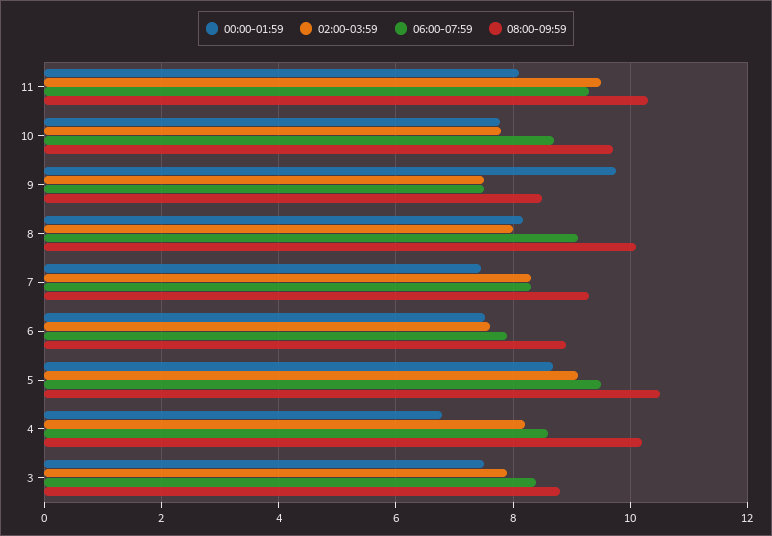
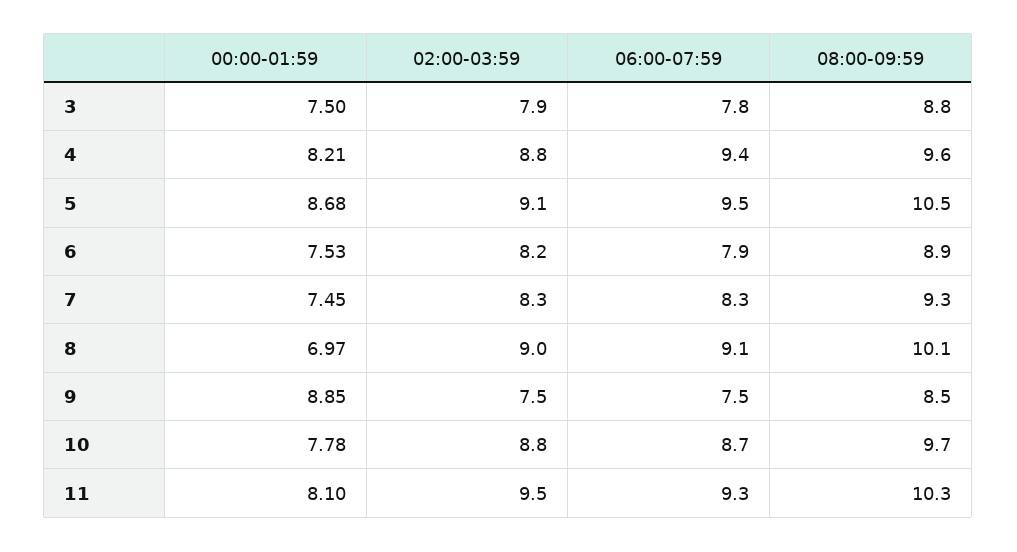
02:00-03:59, 10: 7.8 -> 8.8
00:00-01:59, 9: 9.8 -> 8.85
00:00-01:59, 8: 8.2 -> 6.97
02:00-03:59, 8: 8 -> 9
02:00-03:59, 6: 7.6 -> 8.2
00:00-01:59, 4: 6.8 -> 8.21
02:00-03:59, 4: 8.2 -> 8.8
06:00-07:59, 4: 8.6 -> 9.4
08:00-09:59, 4: 10.2 -> 9.6
06:00-07:59, 3: 8.4 -> 7.8

